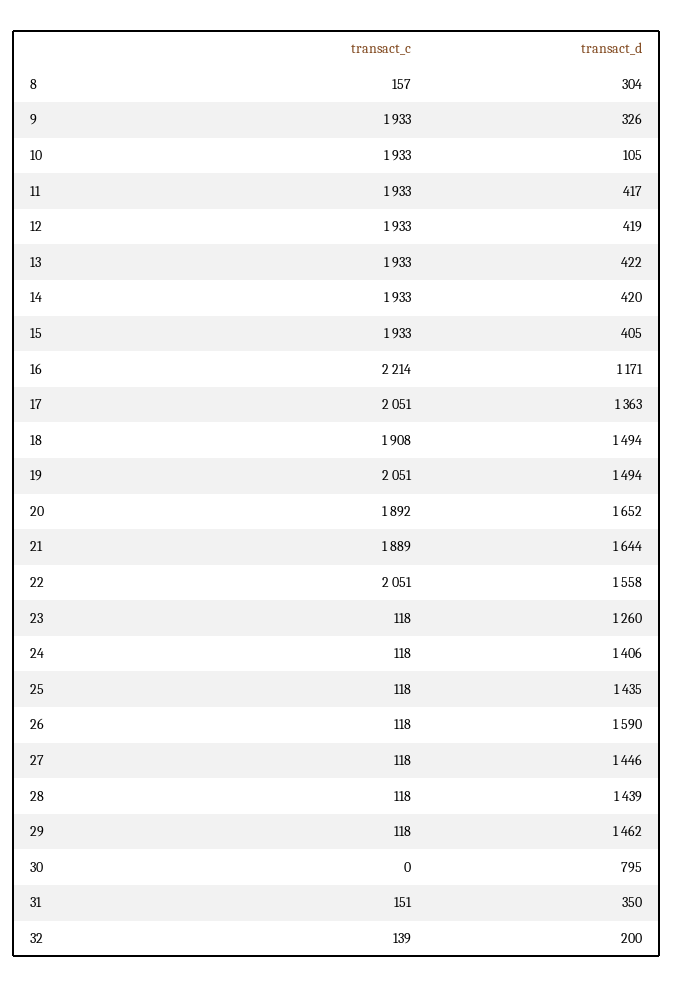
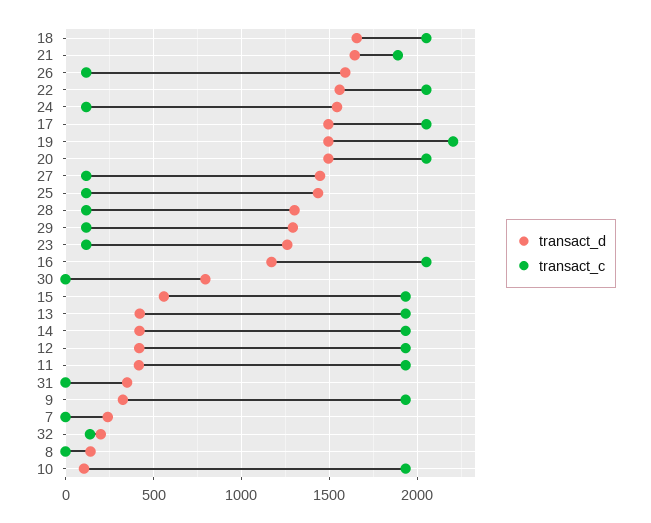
transact_c, 8: 157 -> 0
transact_d, 8: 304 -> 150
transact_d, 15: 405 -> 550
transact_c, 16: 2214 -> 2050
transact_d, 17: 1363 -> 1500
transact_c, 18: 1908 -> 2050
transact_d, 18: 1494 -> 1650
transact_c, 19: 2051 -> 2200
transact_c, 20: 1892 -> 2050
transact_d, 20: 1652 -> 1500
transact_d, 24: 1406 -> 1550
transact_d, 28: 1439 -> 1300
transact_d, 29: 1462 -> 1300
transact_c, 31: 151 -> 0
transact_d, 7: none -> 250
transact_c, 7: none -> 0

